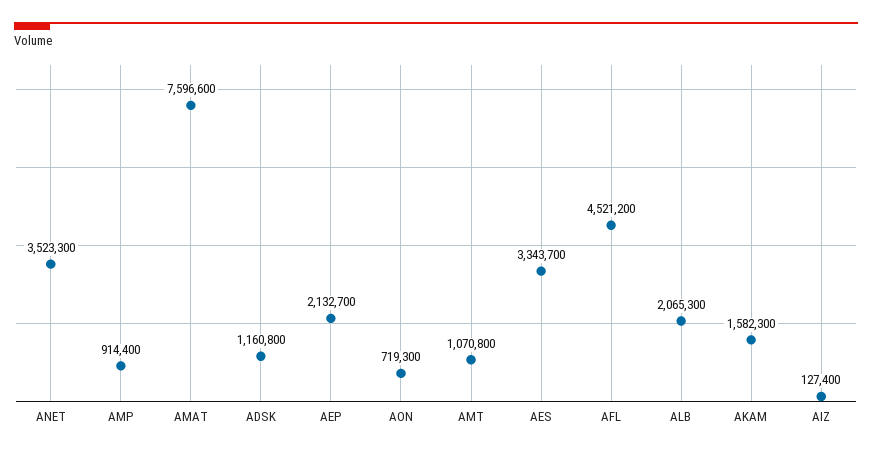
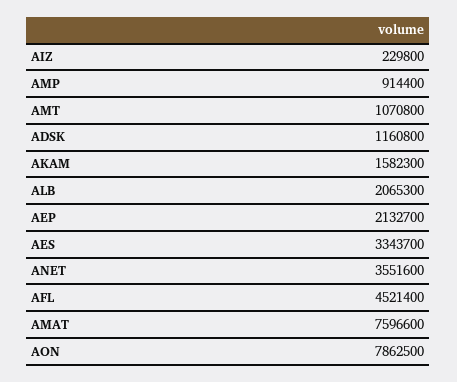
ANET: 3523300 -> 3551600
AON: 719300 -> 7862500
AFL: 4521200 -> 4521400
AIZ: 127400 -> 229800

